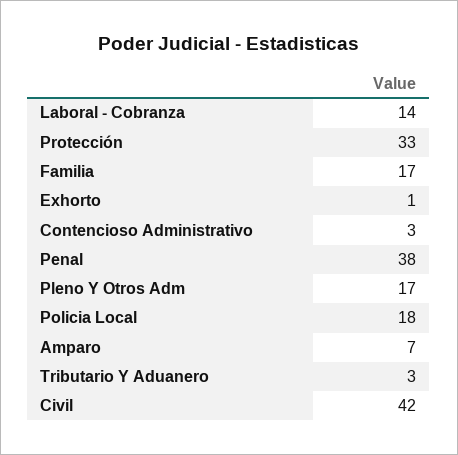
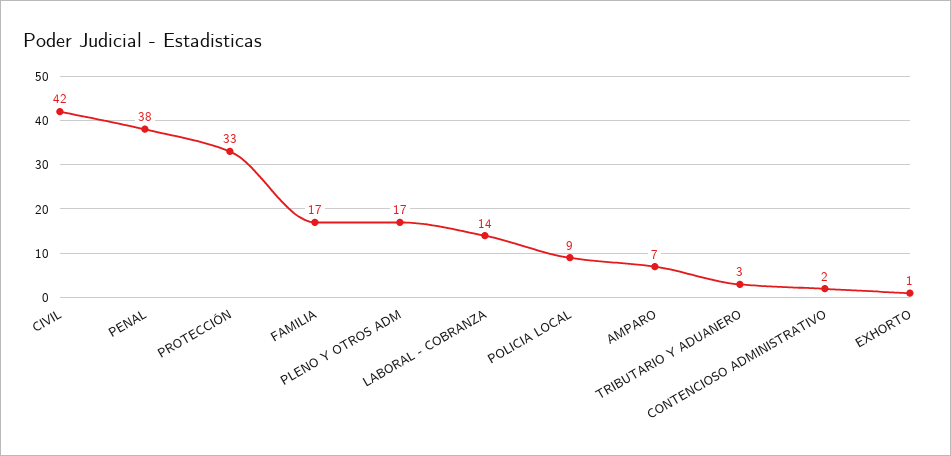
Contencioso Administrativo: 3 -> 2
Policia Local: 18 -> 9

